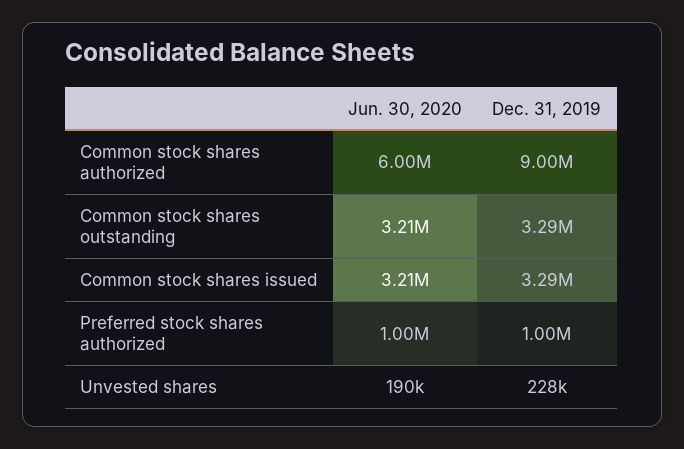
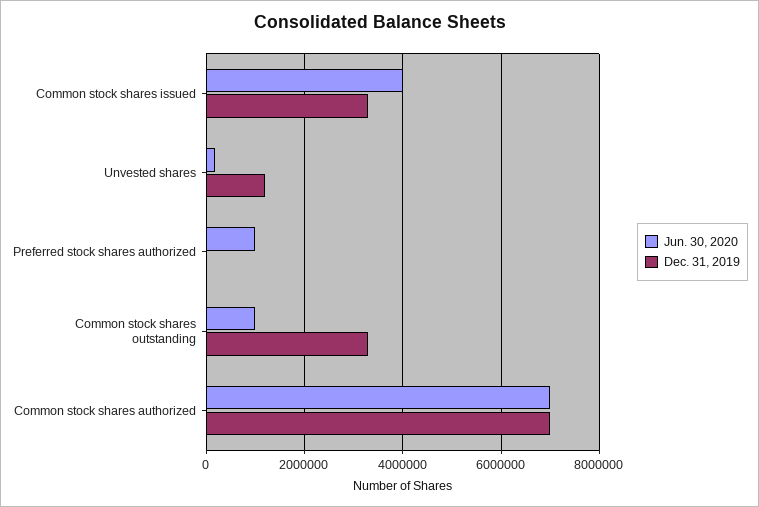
Jun. 30, 2020, Common stock shares authorized: 6000000 -> 7000000
Dec. 31, 2019, Common stock shares authorized: 9000000 -> 7000000
Jun. 30, 2020, Common stock shares outstanding: 3210000 -> 1000000
Jun. 30, 2020, Common stock shares issued: 3210000 -> 4000000
Dec. 31, 2019, Preferred stock shares authorized: 1000000 -> 0
Dec. 31, 2019, Unvested shares: 228000 -> 1200000

